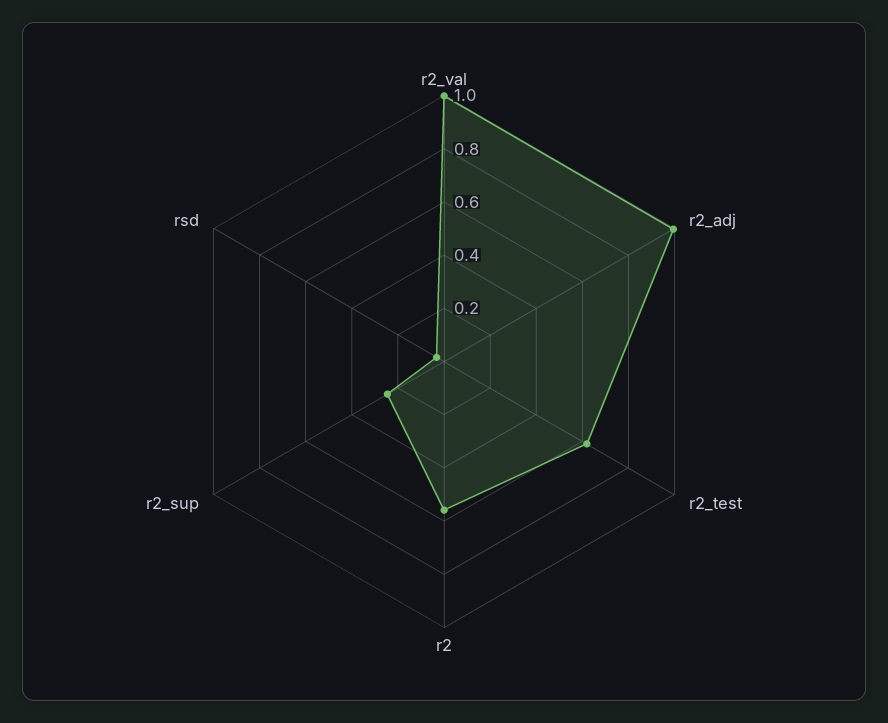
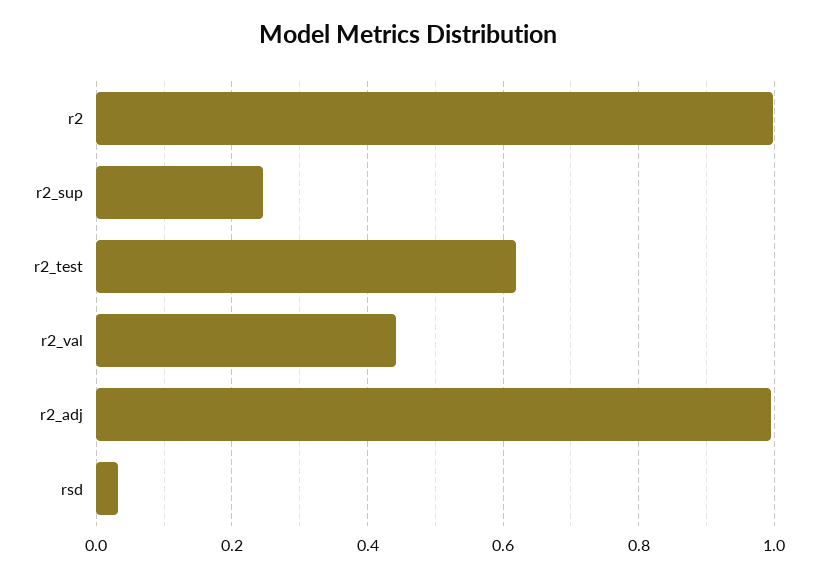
r2_val: 1 -> 0.44
r2: 0.55 -> 1

